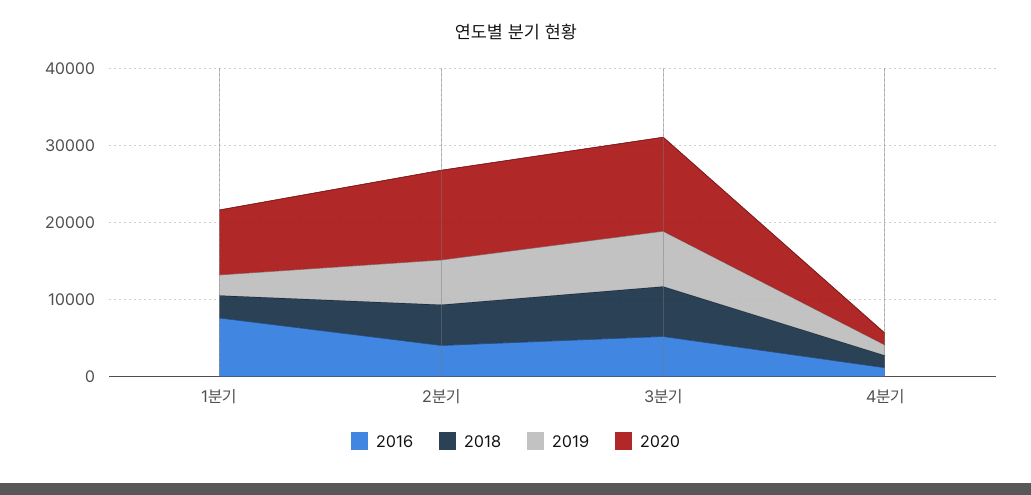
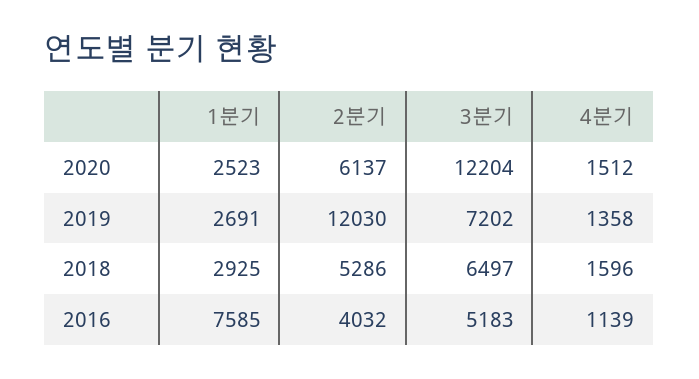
2020, 1분기: 8000 -> 2523
2019, 2분기: 6000 -> 12030
2020, 2분기: 12000 -> 6137

